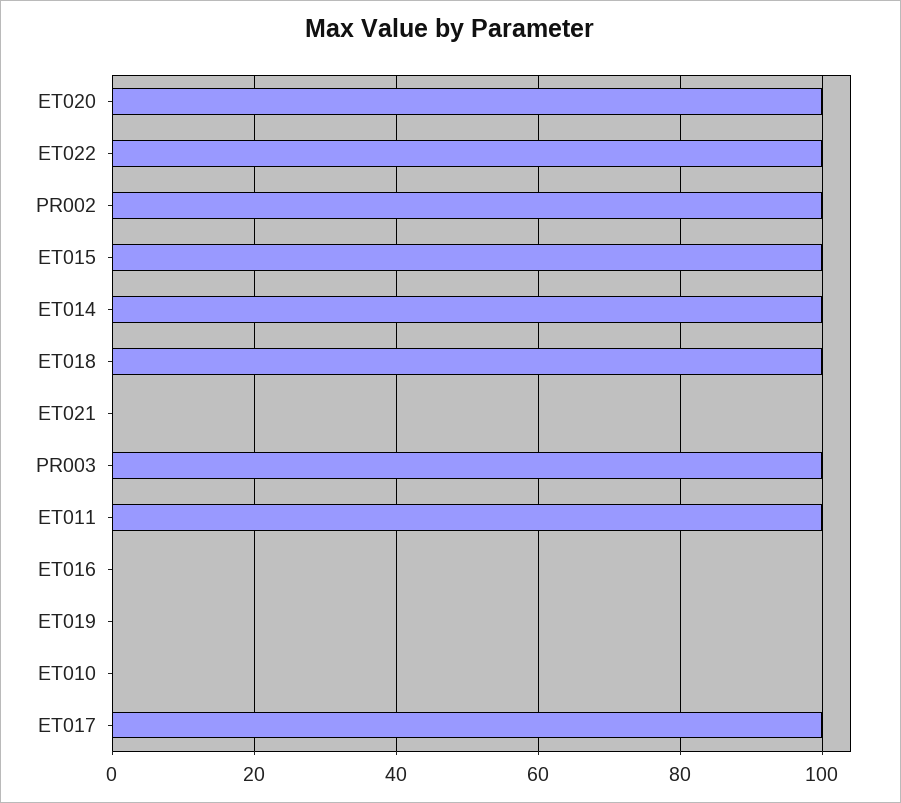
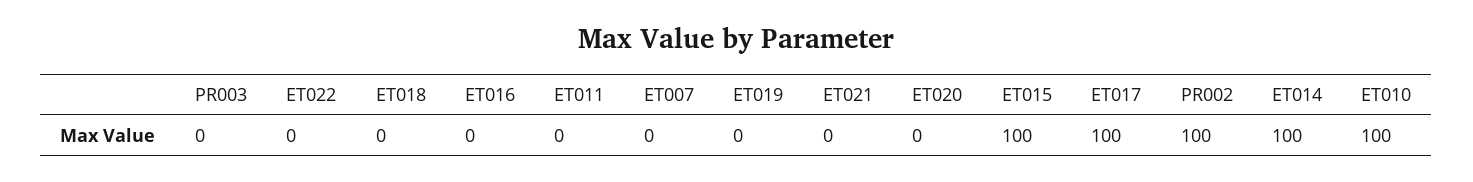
ET020: 100 -> 0
ET022: 100 -> 0
ET018: 100 -> 0
PR003: 100 -> 0
ET011: 100 -> 0
ET010: 0 -> 100
ET007: none -> 0

